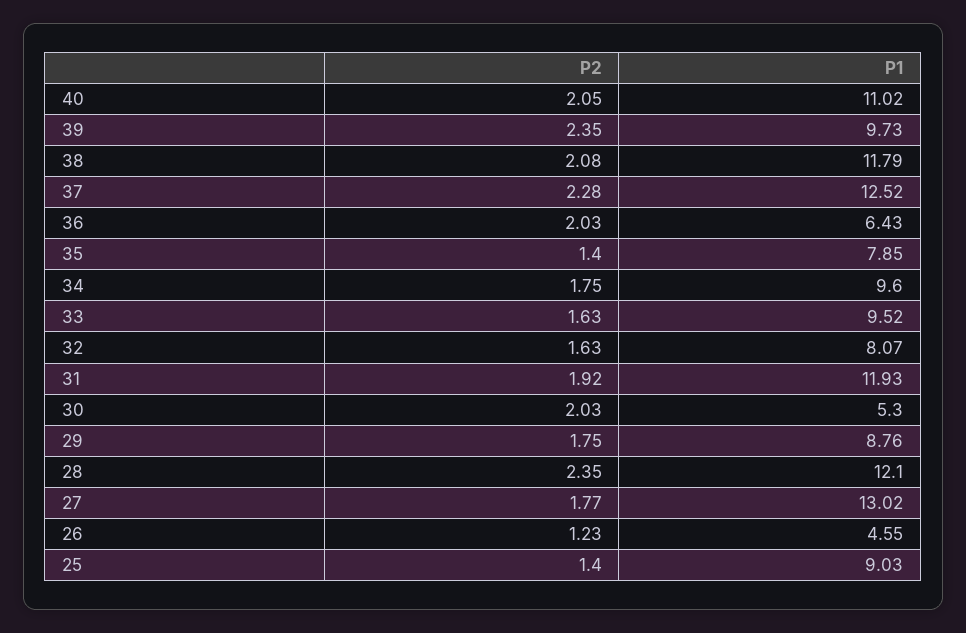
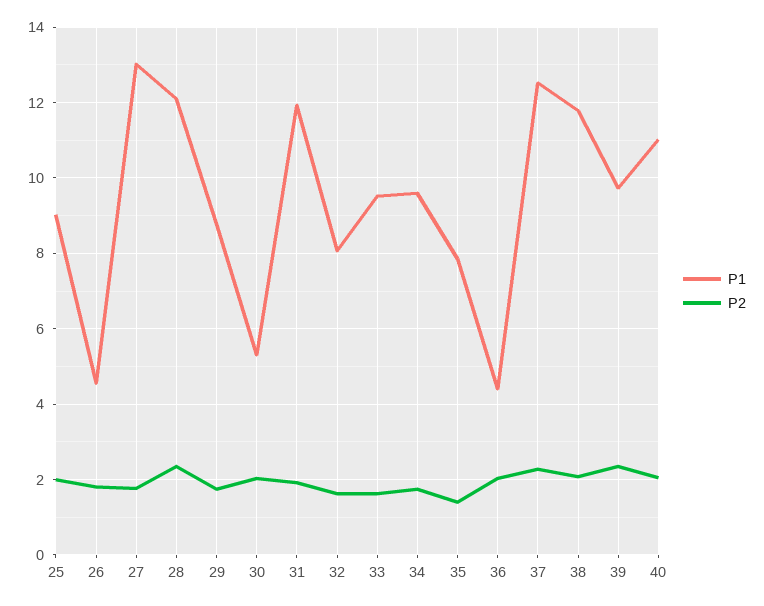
P1, 36: 6.43 -> 4.4
P2, 26: 1.23 -> 1.8
P2, 25: 1.4 -> 2

